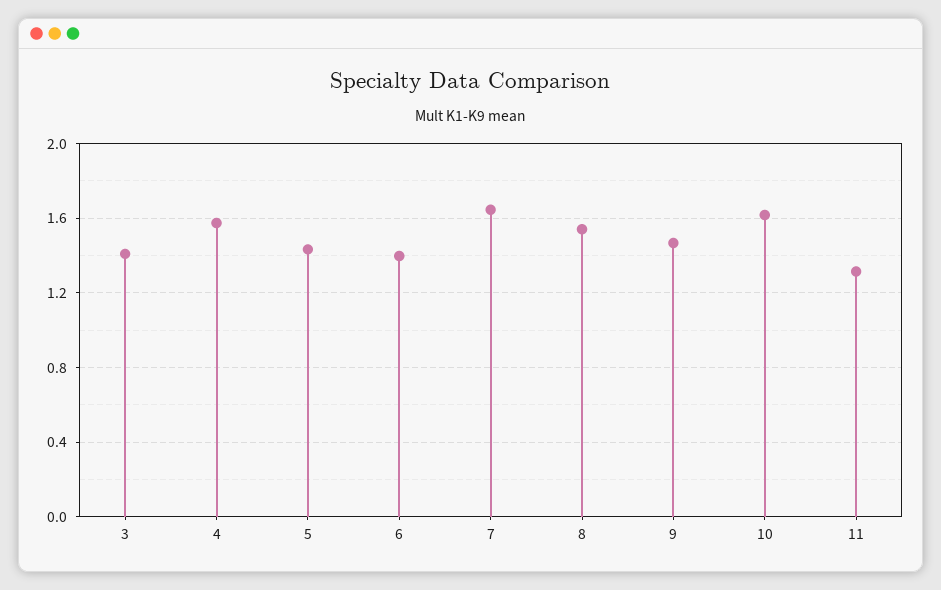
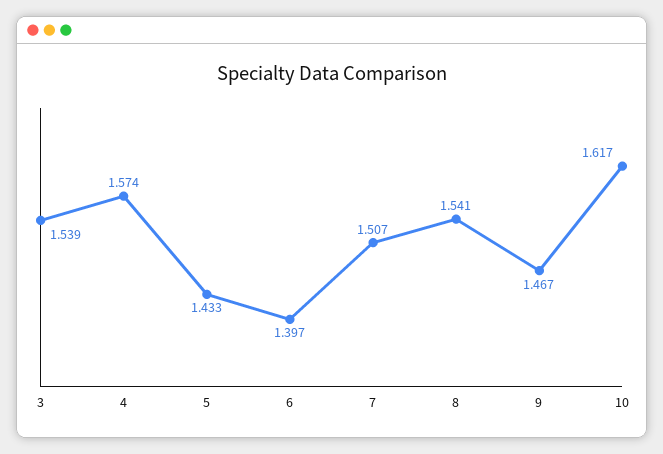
3: 1.4 -> 1.539
7: 1.65 -> 1.507
11: 1.3 -> none

